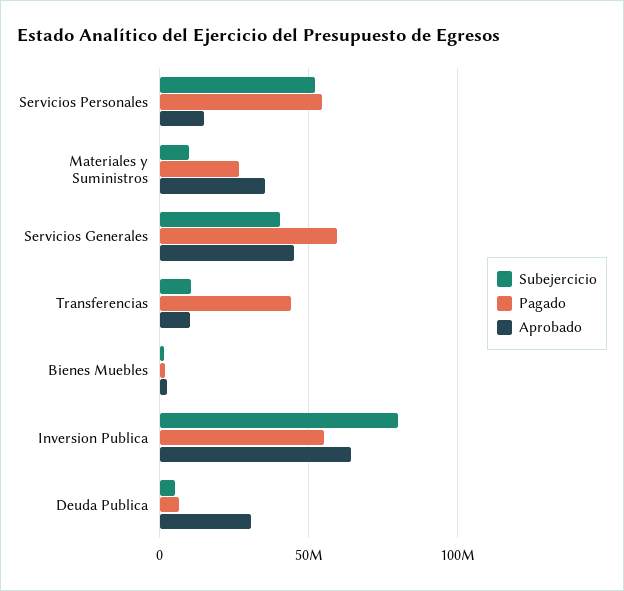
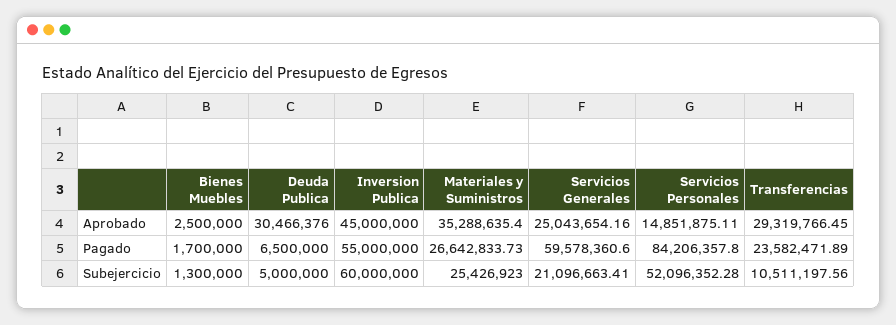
Pagado, Servicios Personales: 55000000 -> 84206357.8
Subejercicio, Materiales y Suministros: 10000000 -> 25426923
Subejercicio, Servicios Generales: 40000000 -> 21096663.41
Aprobado, Servicios Generales: 45000000 -> 25043654.16
Pagado, Transferencias: 45000000 -> 23582471.89
Aprobado, Transferencias: 10000000 -> 29319766.45
Subejercicio, Inversion Publica: 80000000 -> 60000000
Aprobado, Inversion Publica: 65000000 -> 45000000

